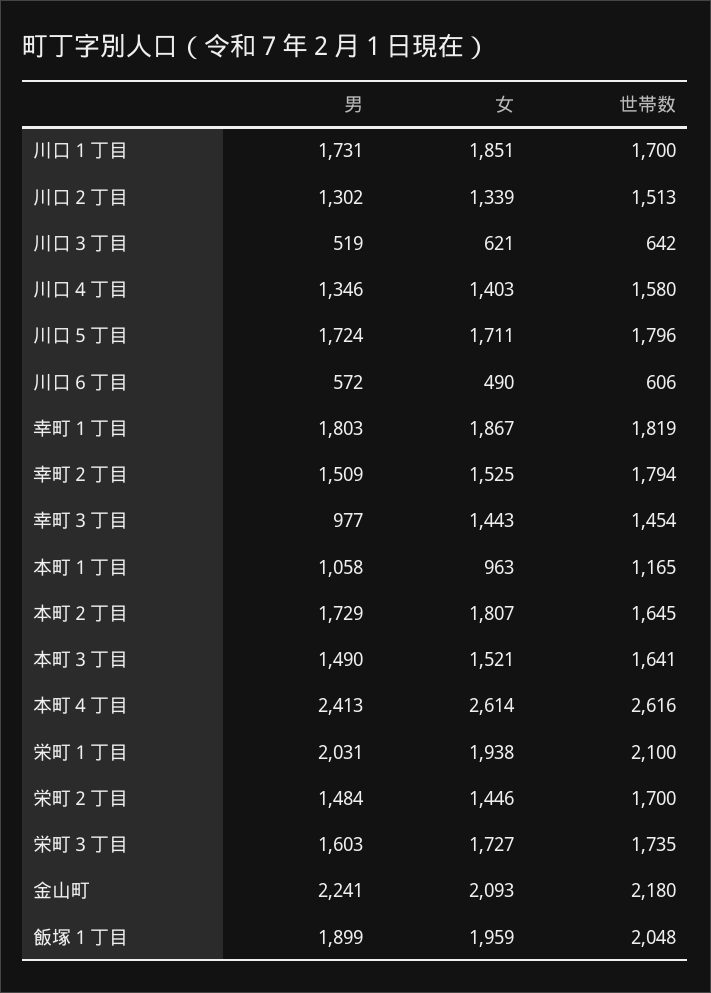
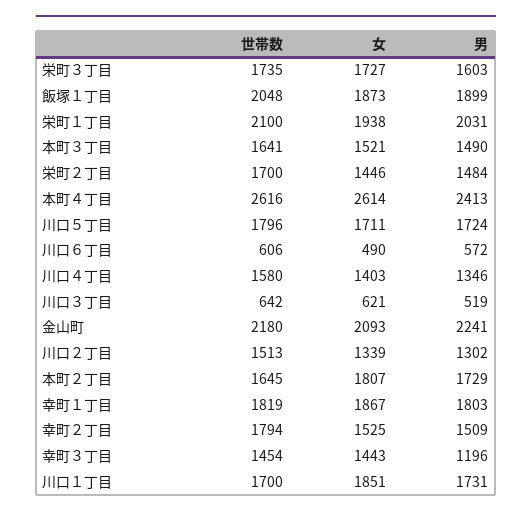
男, 幸町３丁目: 977 -> 1196
男, 本町１丁目: 1058 -> none
女, 本町１丁目: 963 -> none
世帯数, 本町１丁目: 1165 -> none
女, 飯塚１丁目: 1959 -> 1873

